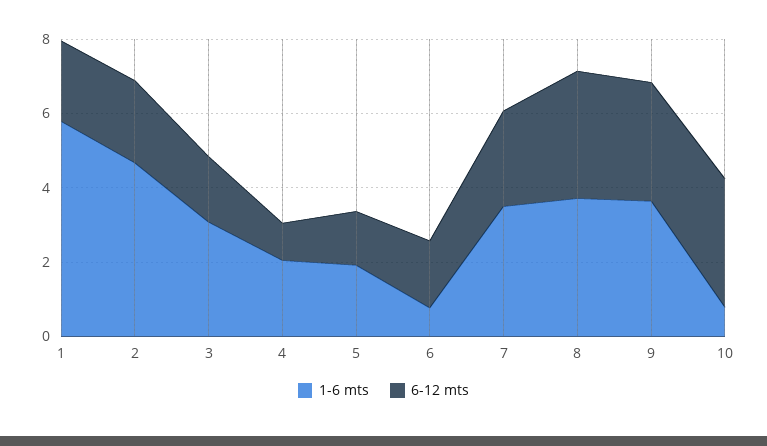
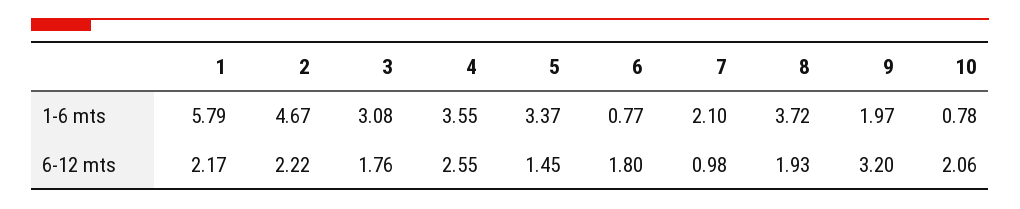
1-6 mts, 4: 2 -> 3.55
6-12 mts, 4: 1 -> 2.55
1-6 mts, 5: 2 -> 3.37
1-6 mts, 7: 3.5 -> 2.1
6-12 mts, 7: 2.5 -> 0.98
6-12 mts, 8: 3.5 -> 1.93
1-6 mts, 9: 3.5 -> 1.97
6-12 mts, 10: 3.5 -> 2.06

